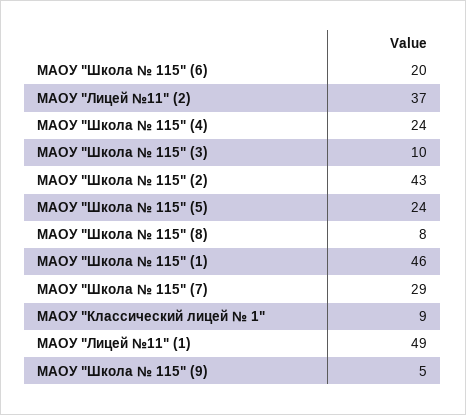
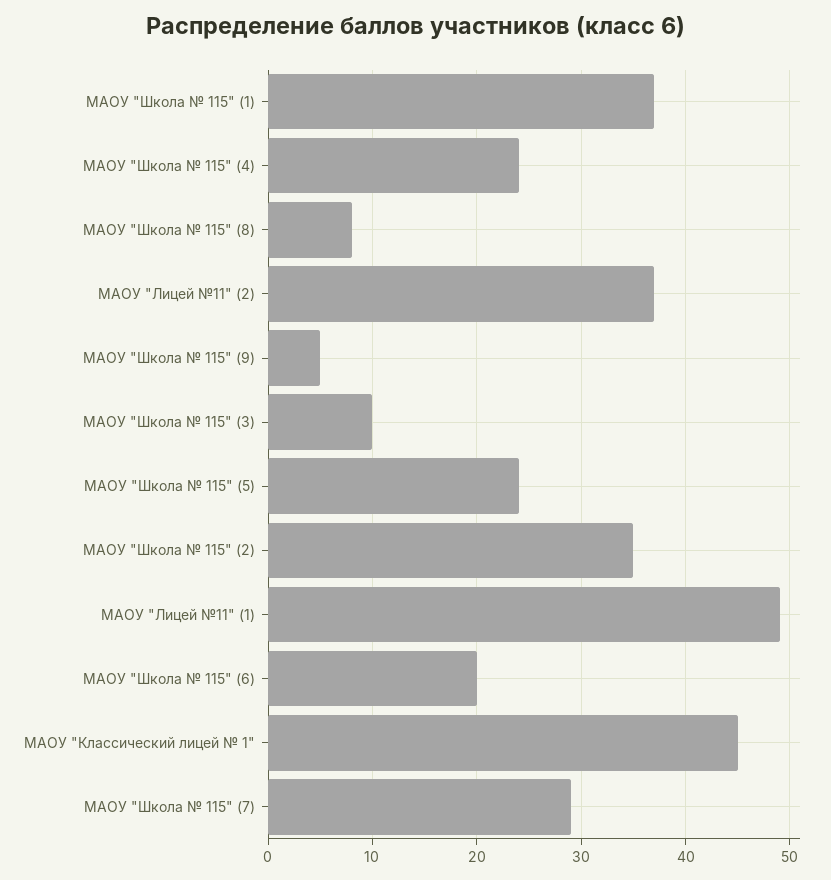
МАОУ "Школа № 115" (2): 43 -> 35
МАОУ "Школа № 115" (1): 46 -> 37
МАОУ "Классический лицей № 1": 9 -> 45

